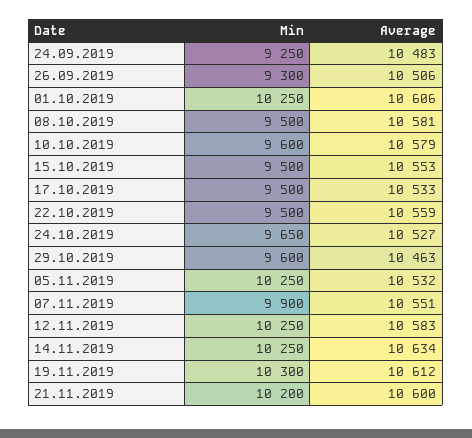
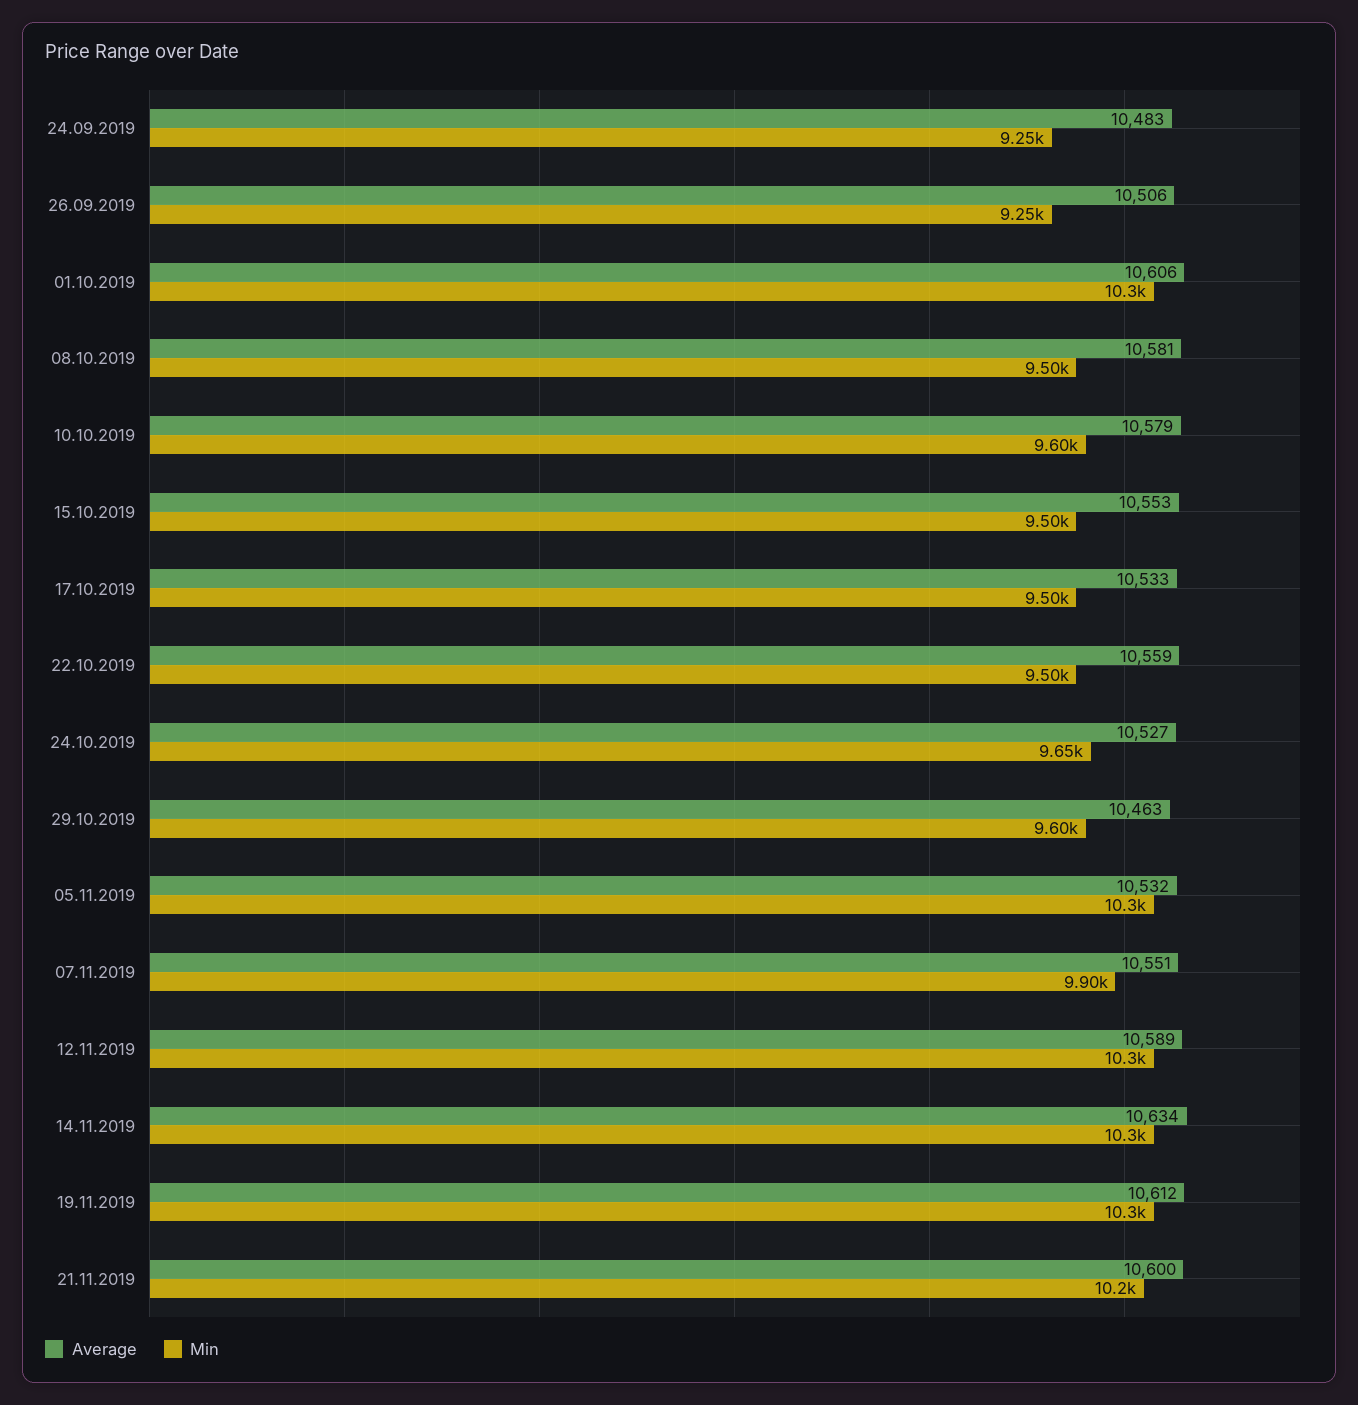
Min, 26.09.2019: 9300 -> 9250
Average, 12.11.2019: 10583 -> 10589

